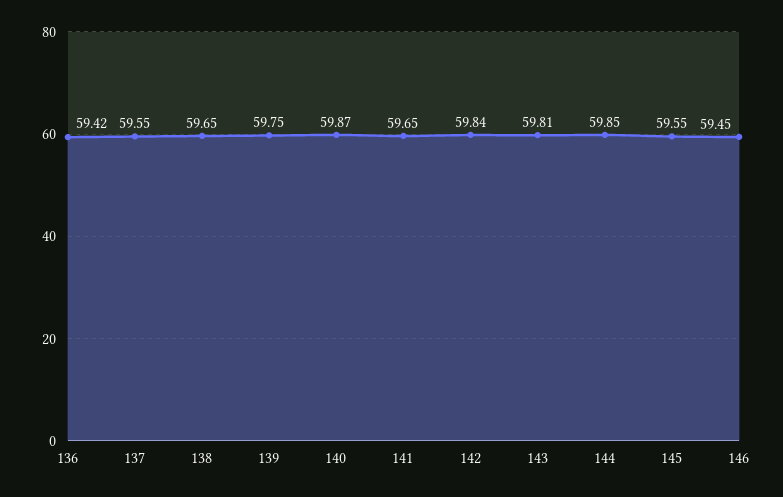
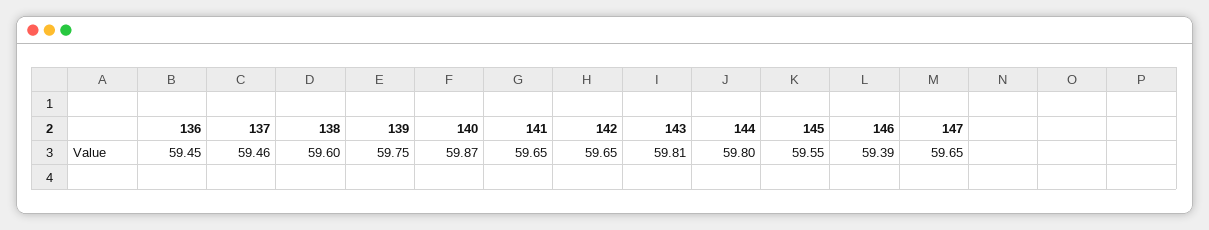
136: 59.42 -> 59.45
137: 59.55 -> 59.46
138: 59.65 -> 59.6
142: 59.84 -> 59.65
144: 59.85 -> 59.8
146: 59.45 -> 59.39
147: none -> 59.65

